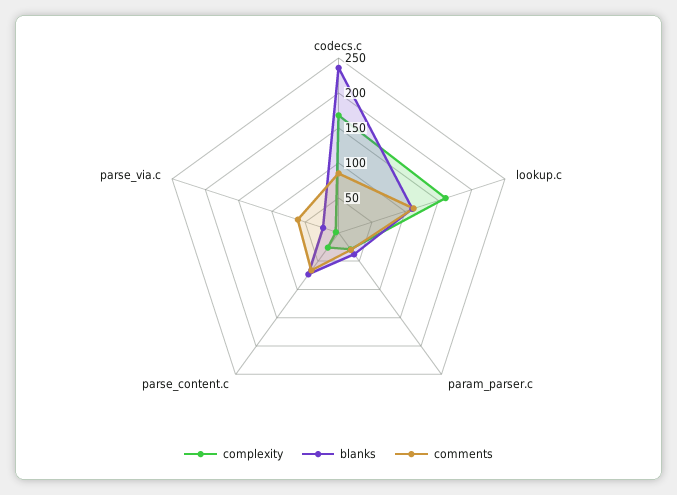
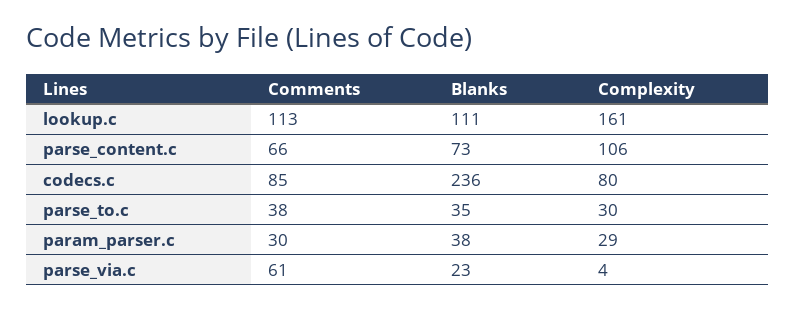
complexity, codecs.c: 175 -> 80
complexity, parse_content.c: 25 -> 106
comments, parse_to.c: none -> 38
blanks, parse_to.c: none -> 35
complexity, parse_to.c: none -> 30

